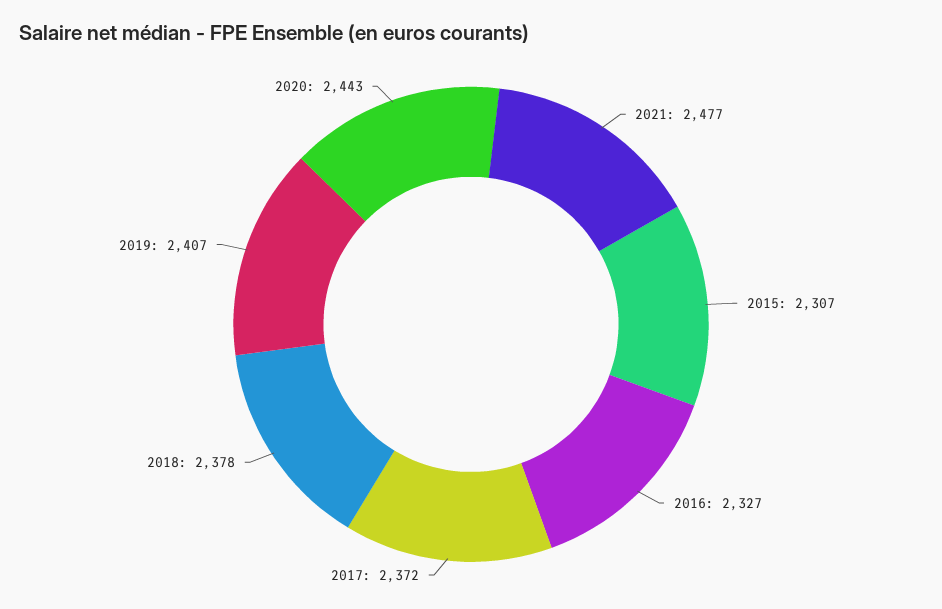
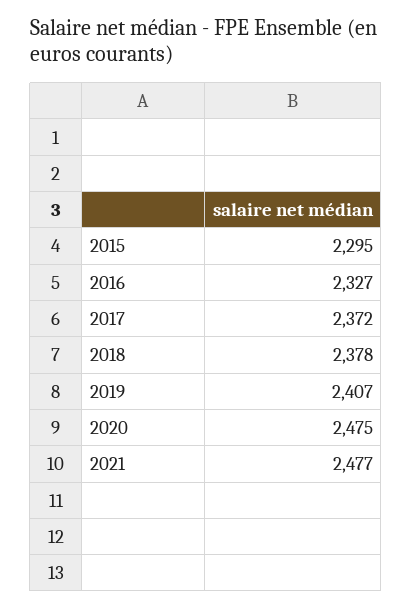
2015: 2307 -> 2295
2020: 2443 -> 2475

